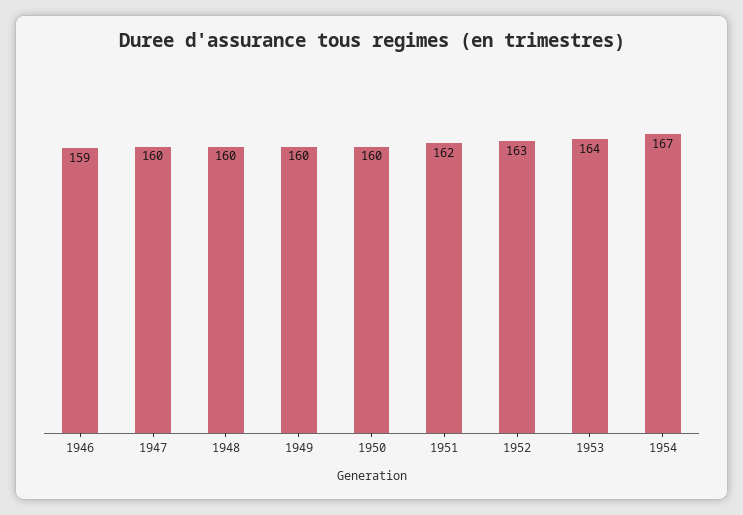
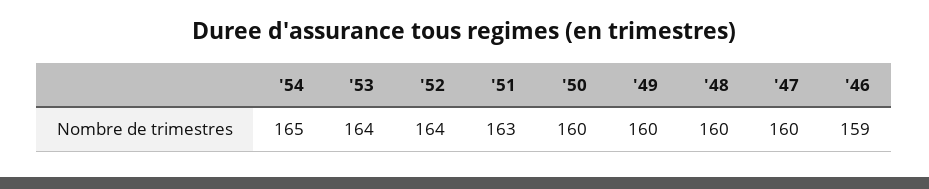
1951: 162 -> 163
1952: 163 -> 164
1954: 167 -> 165

